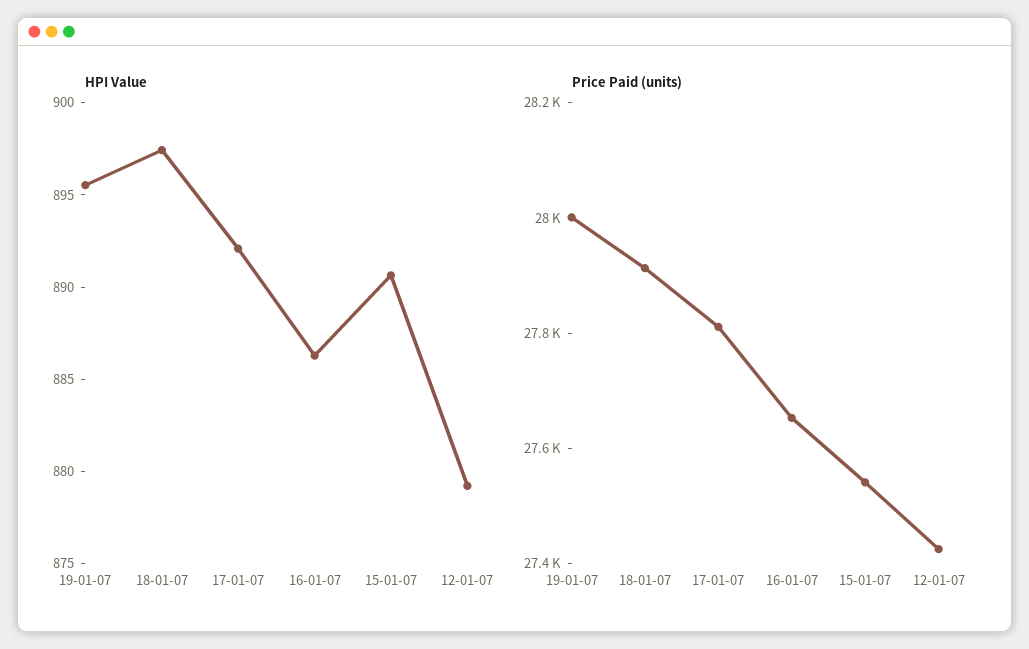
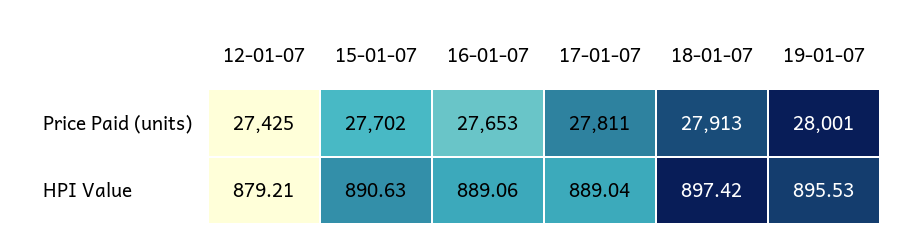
HPI Value, 17-01-07: 892 -> 889.04
HPI Value, 16-01-07: 886 -> 889.06
Price Paid (units), 15-01-07: 27550 -> 27702

